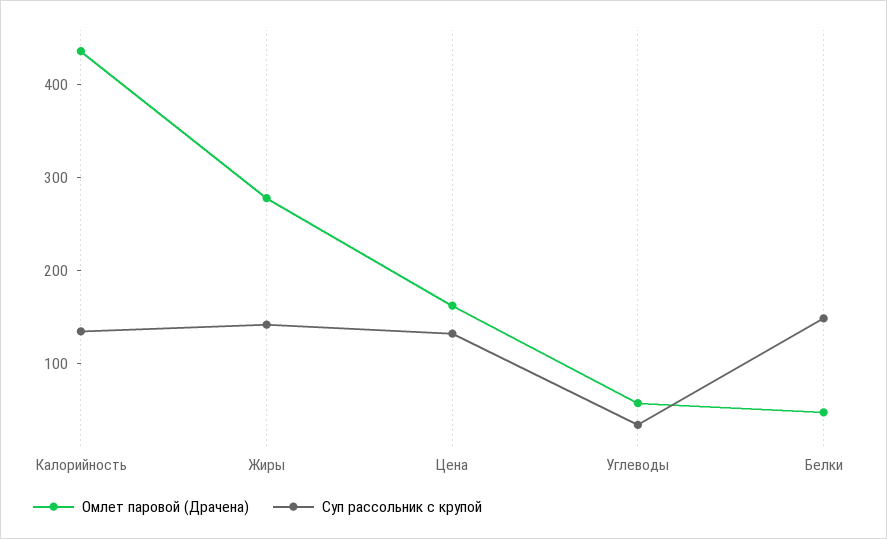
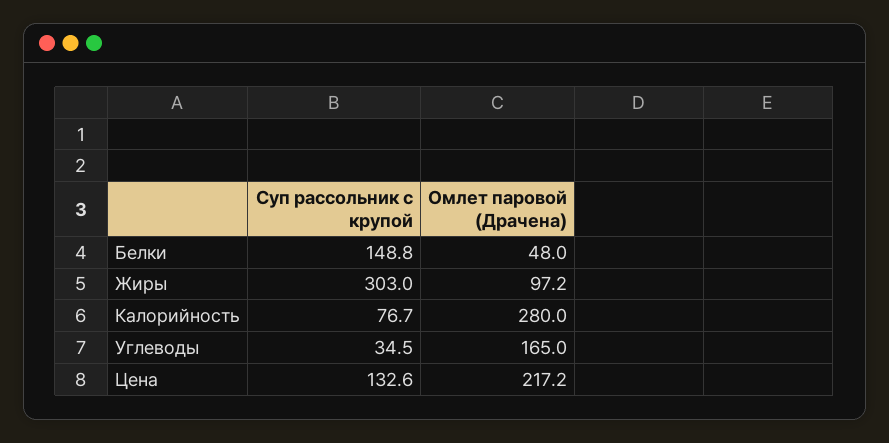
Омлет паровой (Драчена), Калорийность: 440 -> 280
Суп рассольник с крупой, Калорийность: 140 -> 76.7
Омлет паровой (Драчена), Жиры: 280 -> 97.2
Суп рассольник с крупой, Жиры: 140 -> 303
Омлет паровой (Драчена), Цена: 160 -> 217.2
Омлет паровой (Драчена), Углеводы: 60 -> 165

